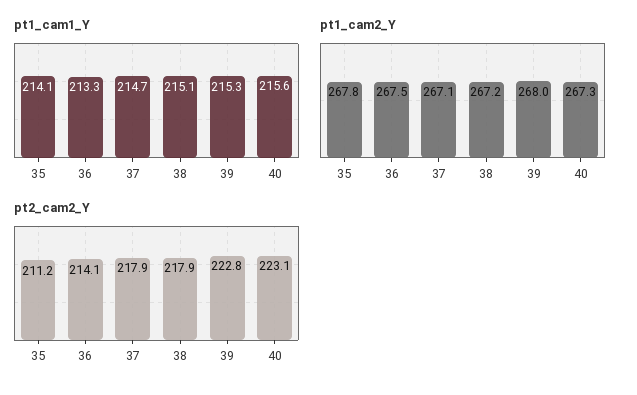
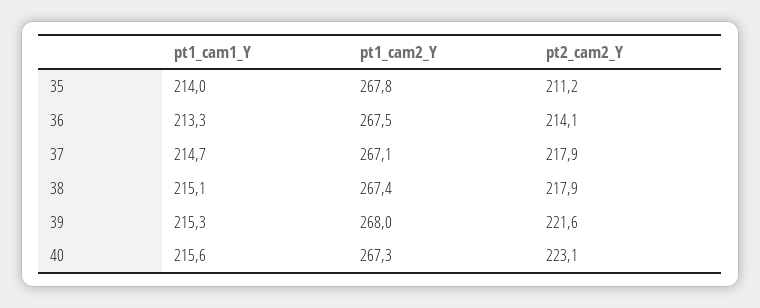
pt1_cam1_Y, 35: 214.1 -> 214
pt1_cam2_Y, 38: 267.2 -> 267.4
pt2_cam2_Y, 39: 222.8 -> 221.6

